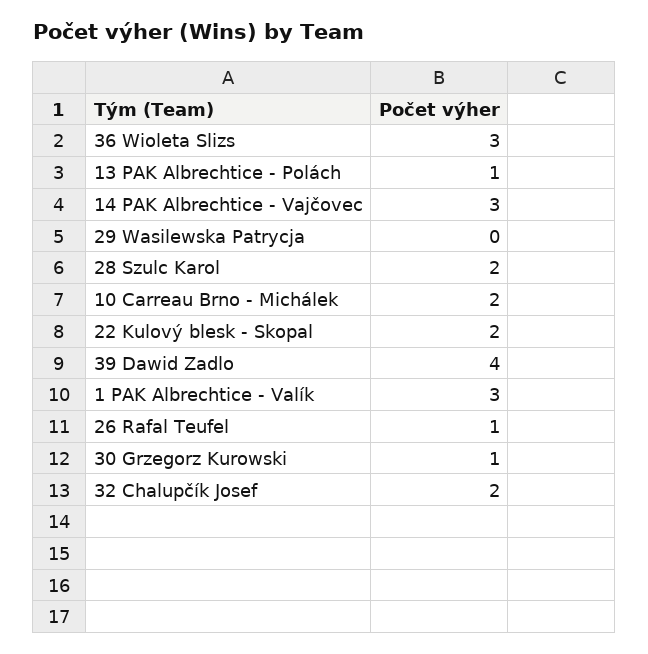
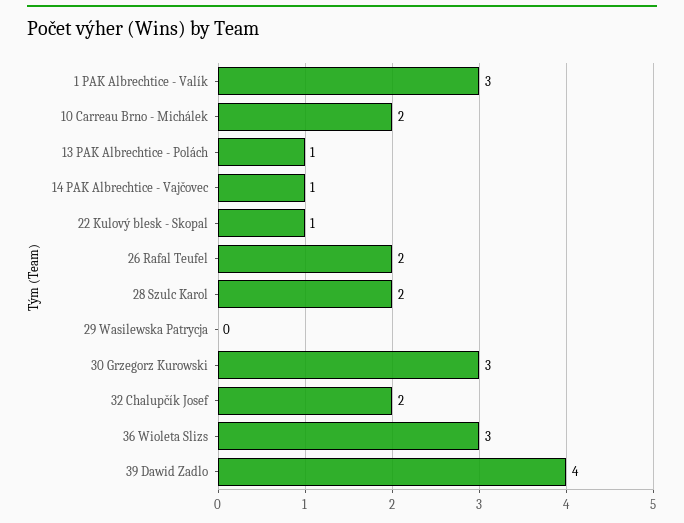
14 PAK Albrechtice - Vajčovec: 3 -> 1
22 Kulový blesk - Skopal: 2 -> 1
26 Rafal Teufel: 1 -> 2
30 Grzegorz Kurowski: 1 -> 3

